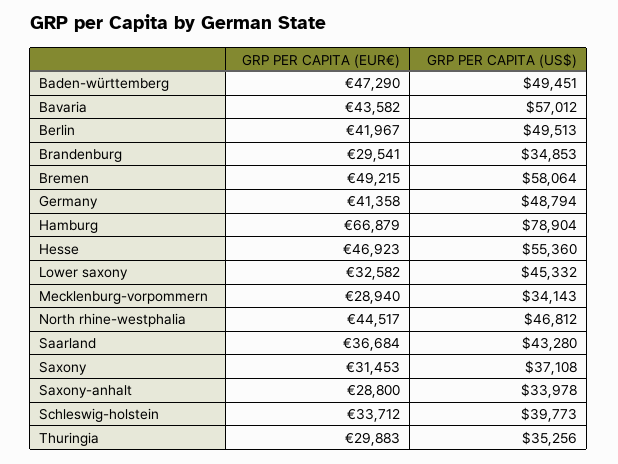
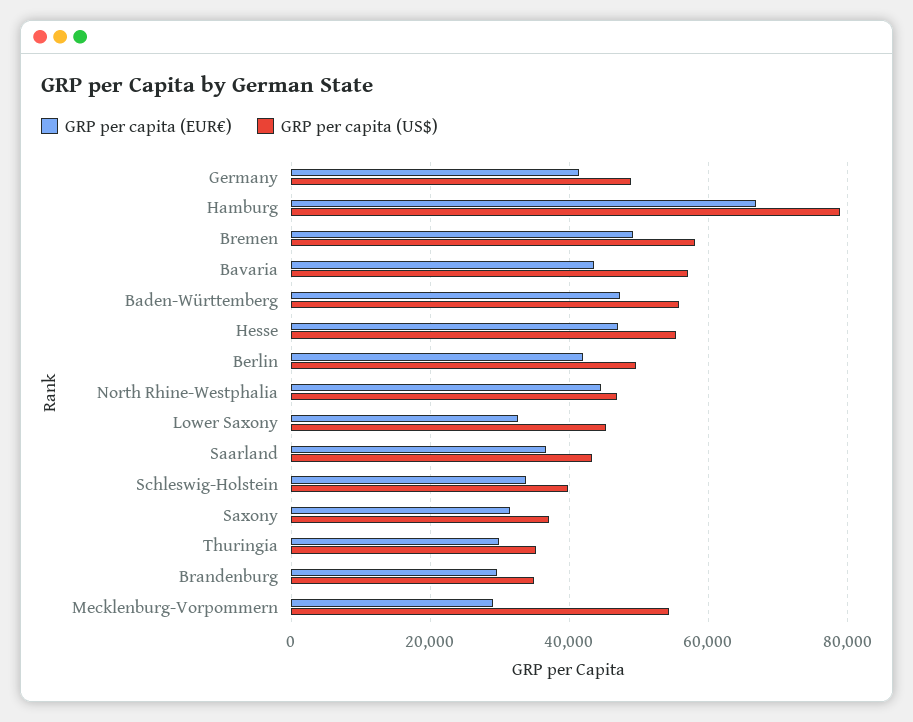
GRP PER CAPITA (US$), Baden-württemberg: 49451 -> 56000
GRP PER CAPITA (US$), Mecklenburg-vorpommern: 34143 -> 54000
GRP PER CAPITA (EUR€), Saxony-anhalt: 28800 -> none
GRP PER CAPITA (US$), Saxony-anhalt: 33978 -> none

